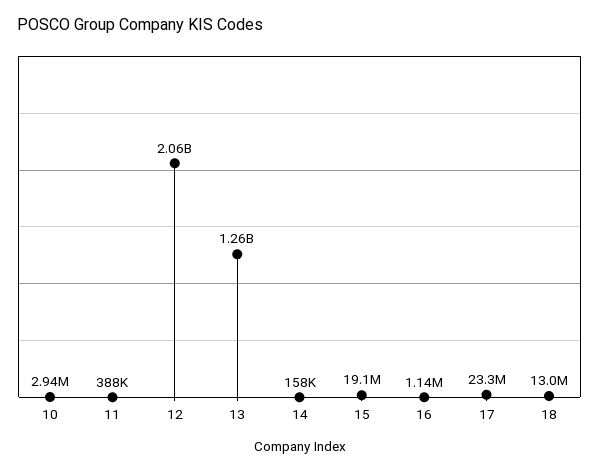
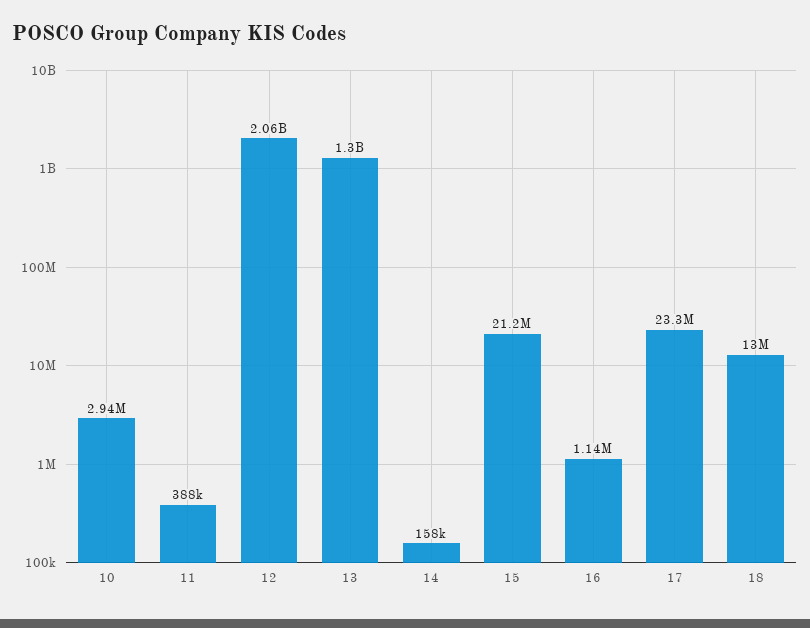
13: 1260000000 -> 1300000000
15: 19100000 -> 21200000

